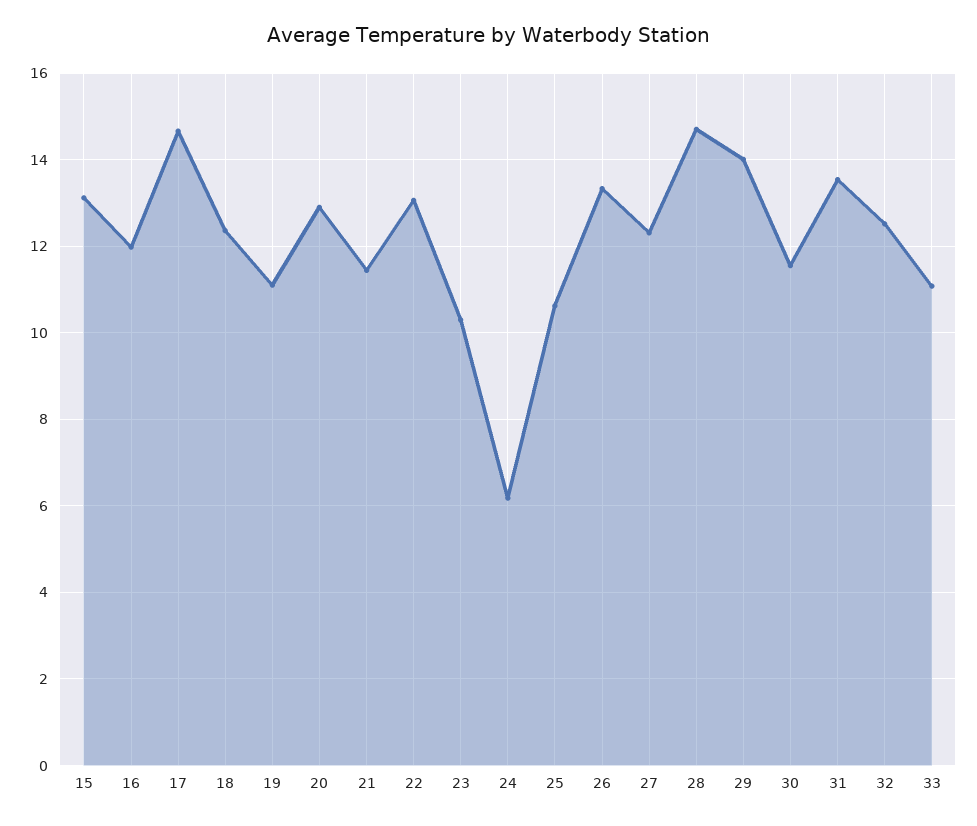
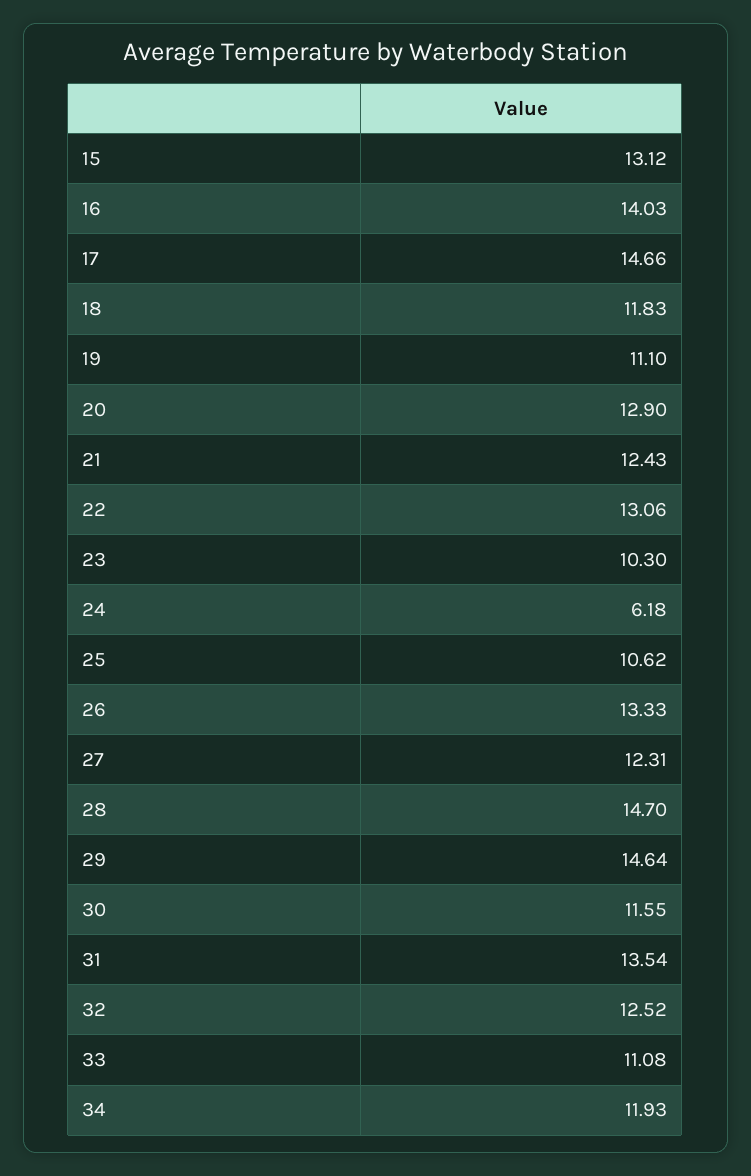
16: 12 -> 14.03
18: 12.4 -> 11.83
21: 11.4 -> 12.43
29: 14 -> 14.64
34: none -> 11.93

